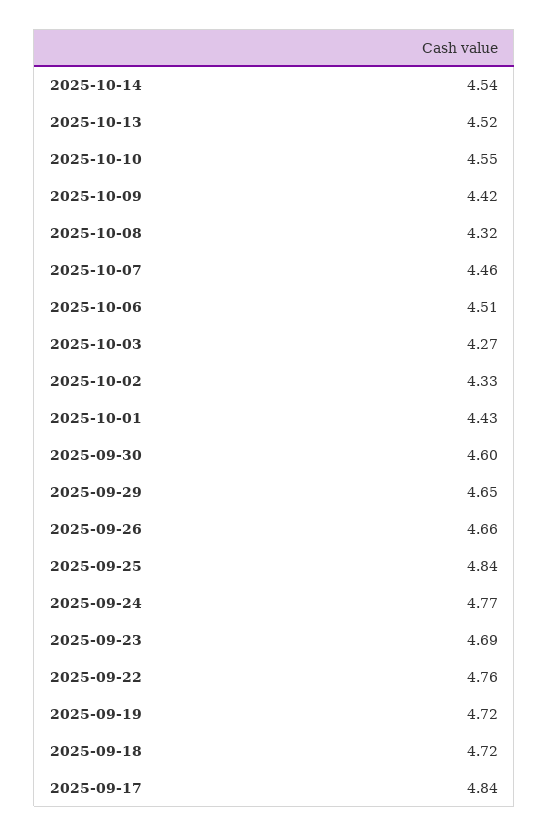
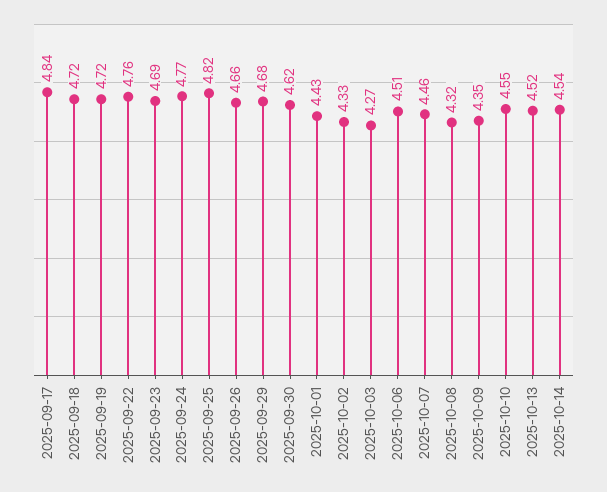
2025-10-09: 4.42 -> 4.35
2025-09-30: 4.6 -> 4.62
2025-09-29: 4.65 -> 4.68
2025-09-25: 4.84 -> 4.82

